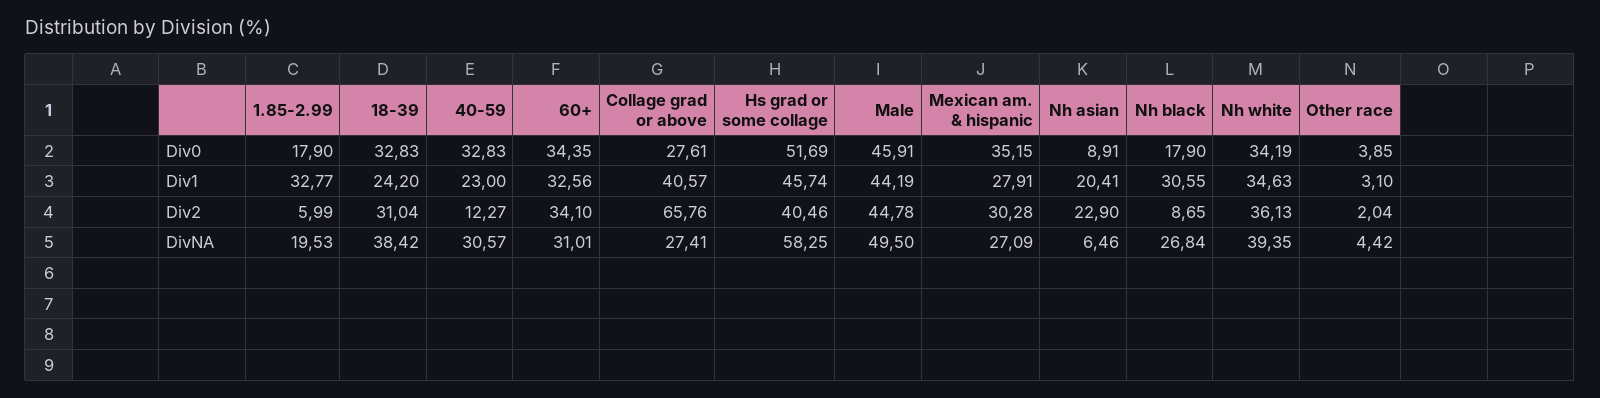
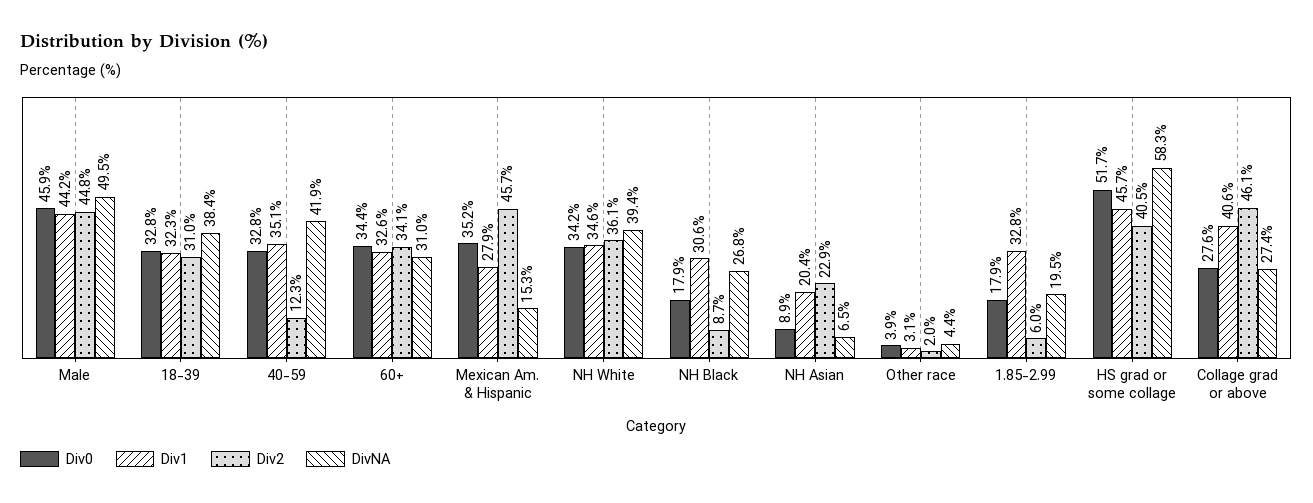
Div1, 18-39: 24.2 -> 32.3
Div1, 40-59: 23 -> 35.1
Div2, Collage grad or above: 65.76 -> 46.1
Div2, Mexican am. & hispanic: 30.28 -> 45.7
DivNA, 40-59: 30.57 -> 41.9
DivNA, Mexican am. & hispanic: 27.09 -> 15.3

